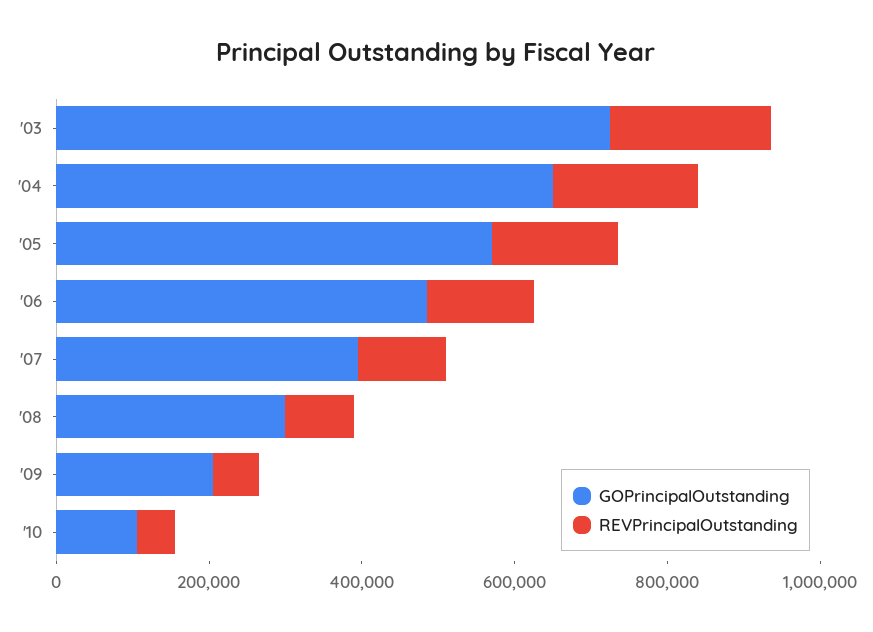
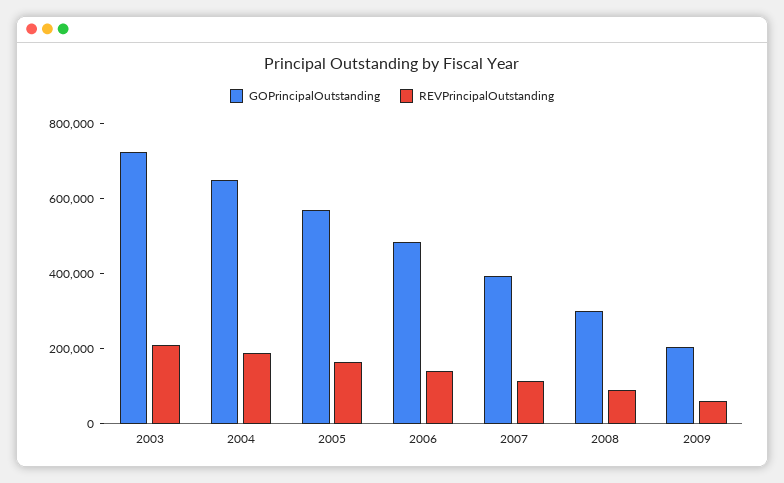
GOPrincipalOutstanding, '10: 100000 -> none
REVPrincipalOutstanding, '10: 50000 -> none

